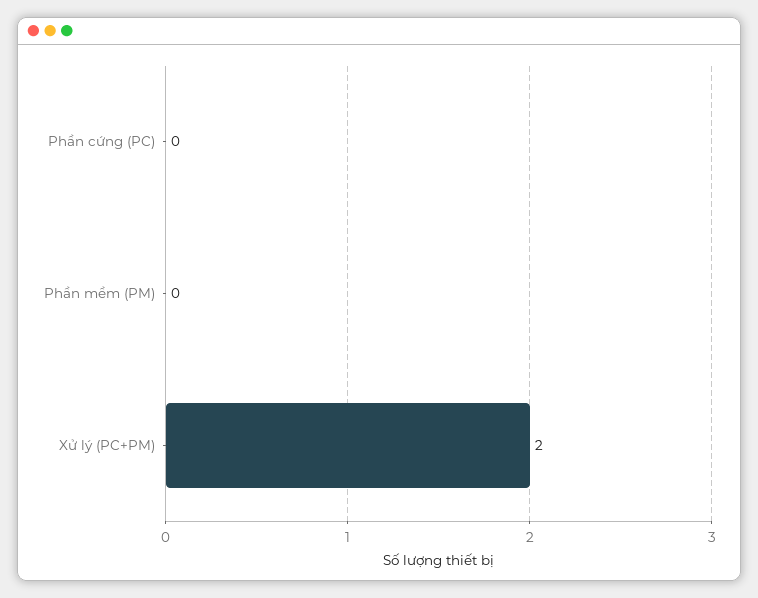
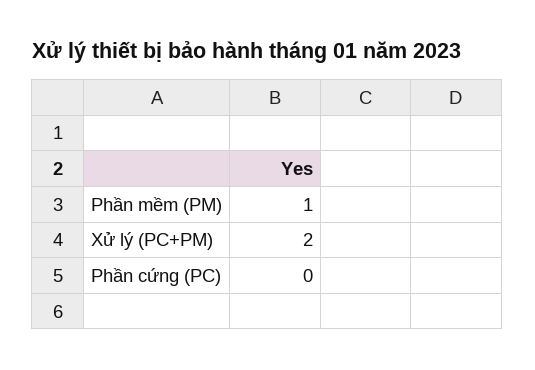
Phần mềm (PM): 0 -> 1

